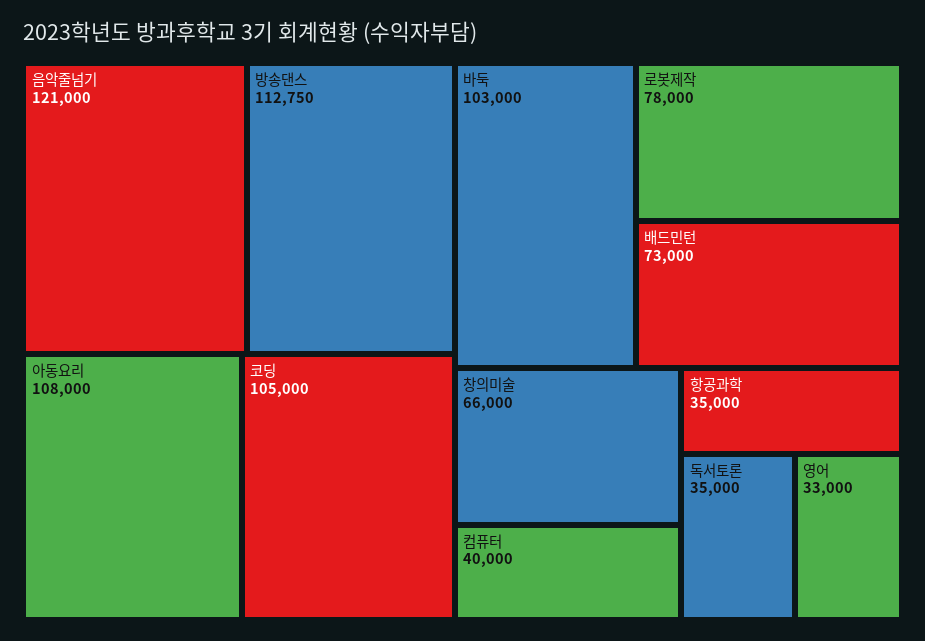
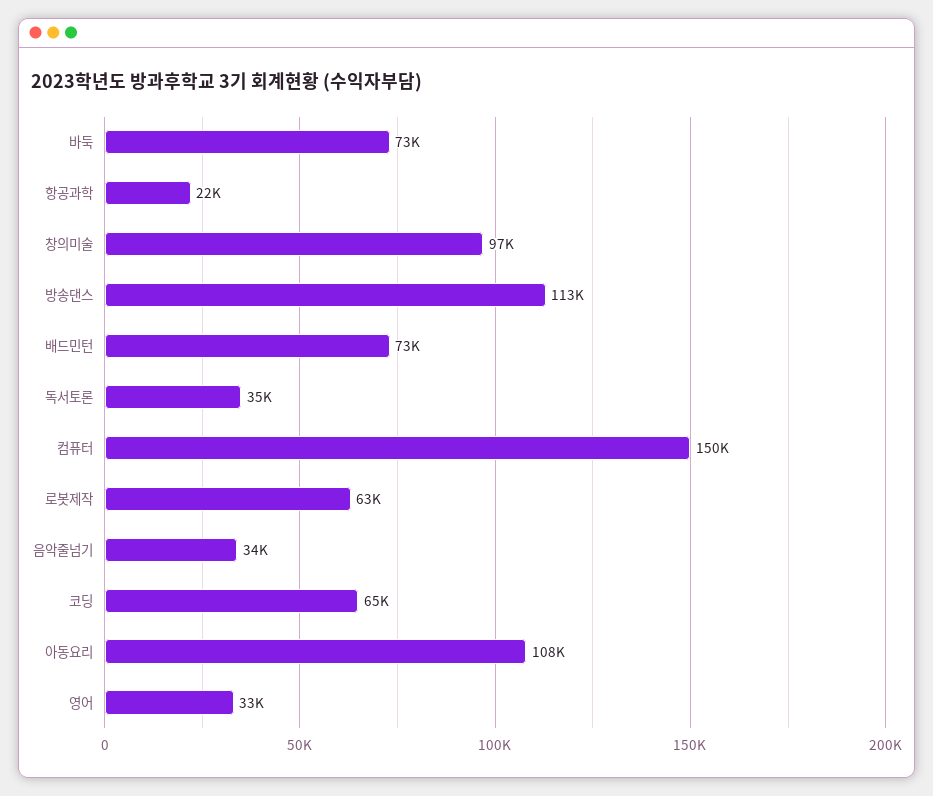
음악줄넘기: 121000 -> 34000
코딩: 105000 -> 65000
바둑: 103000 -> 73000
로봇제작: 78000 -> 63000
창의미술: 66000 -> 97000
컴퓨터: 40000 -> 150000
항공과학: 35000 -> 22000

